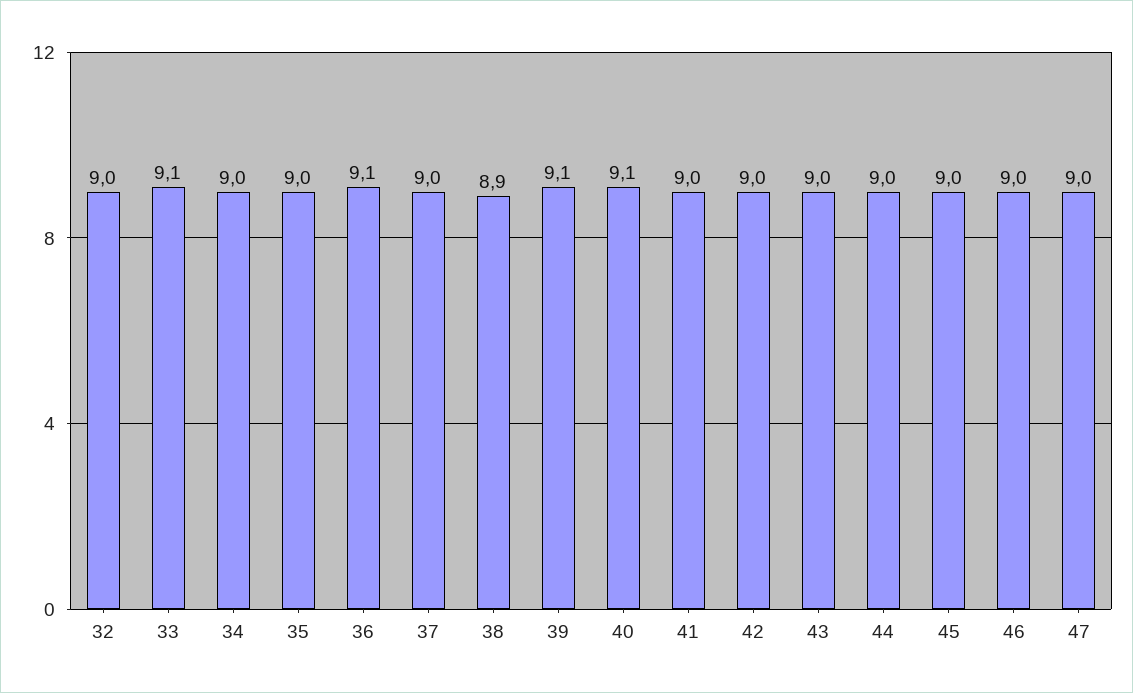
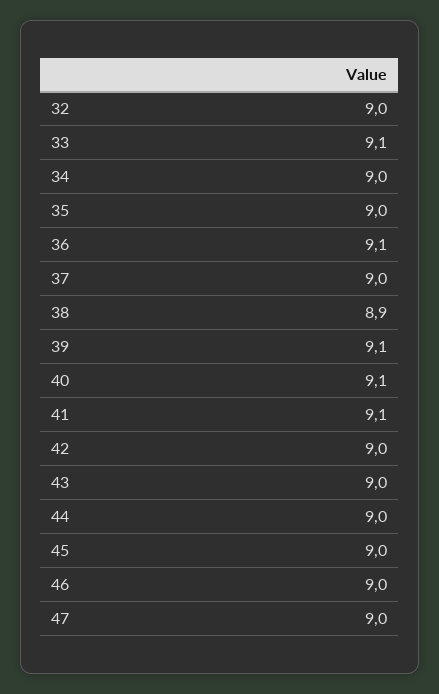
41: 9 -> 9.1

